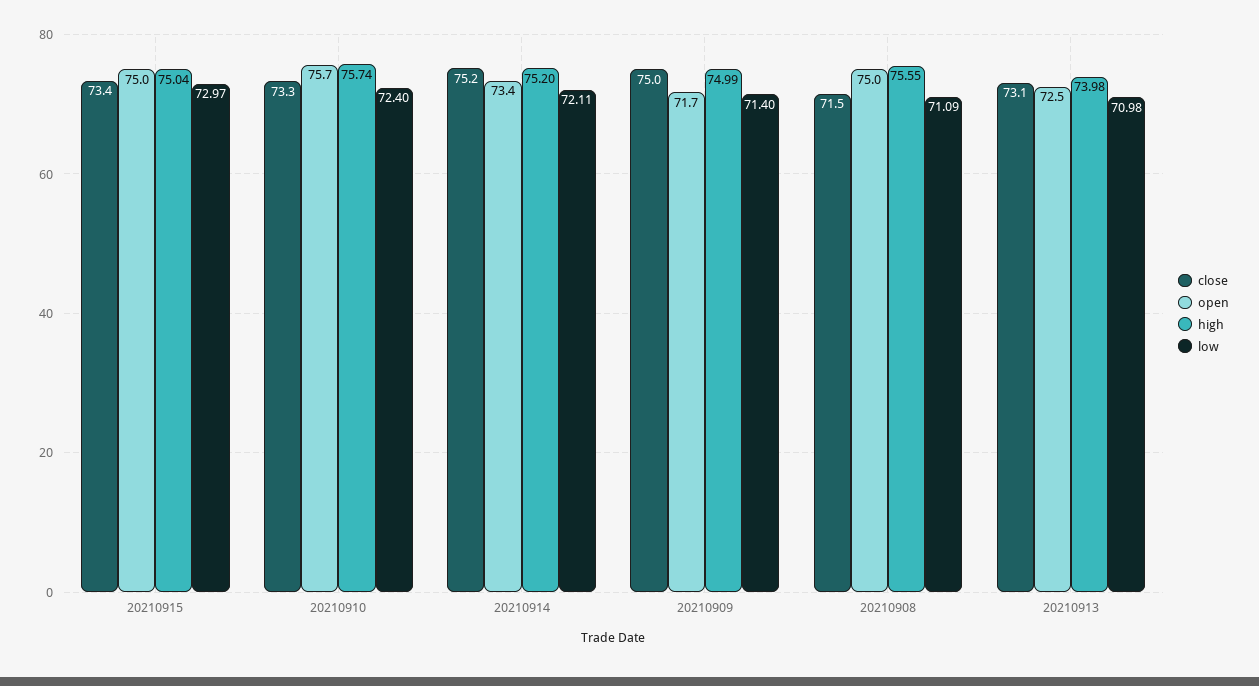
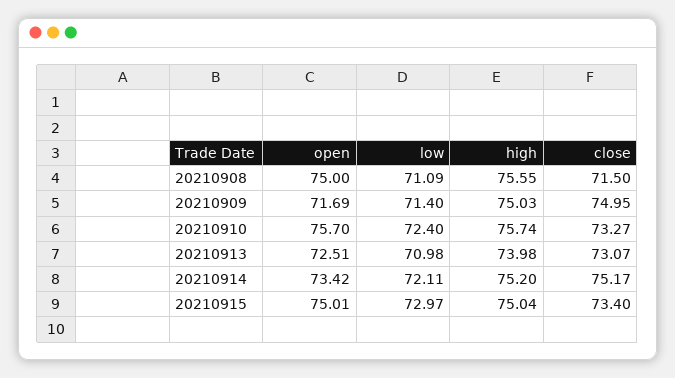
high, 20210909: 74.99 -> 75.03

